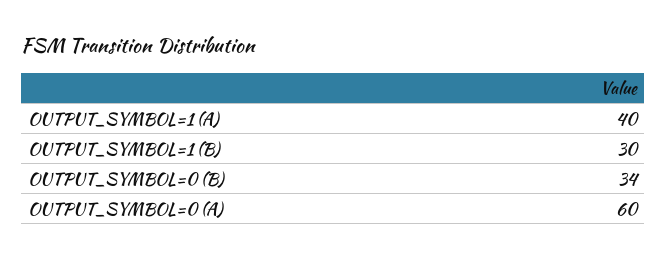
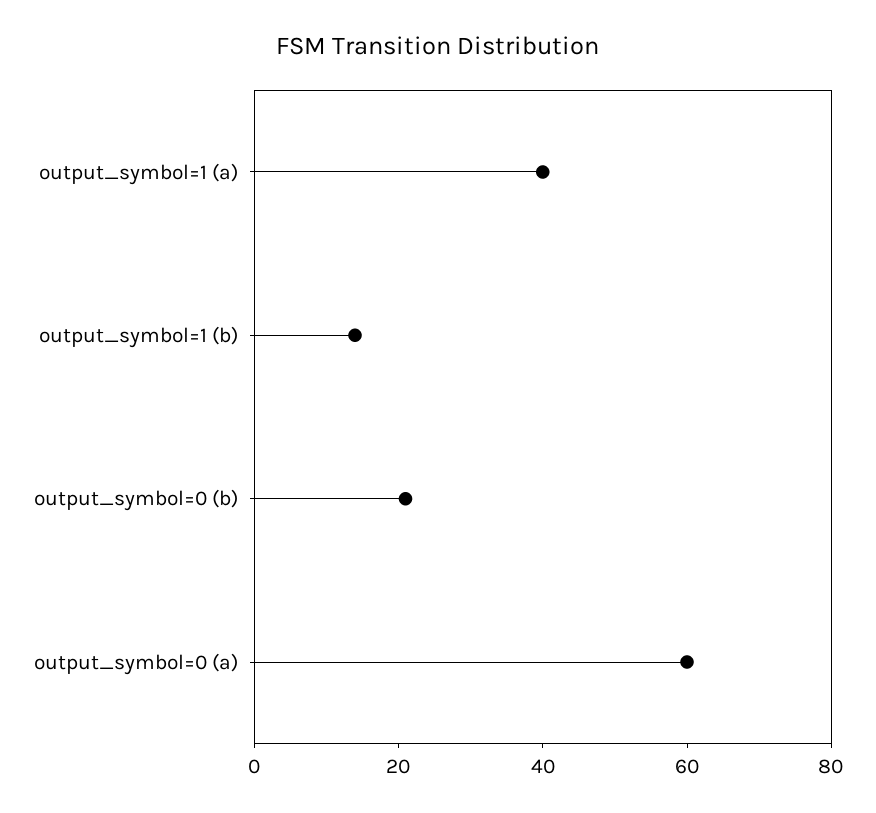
OUTPUT_SYMBOL=1 (B): 30 -> 15
OUTPUT_SYMBOL=0 (B): 34 -> 20

